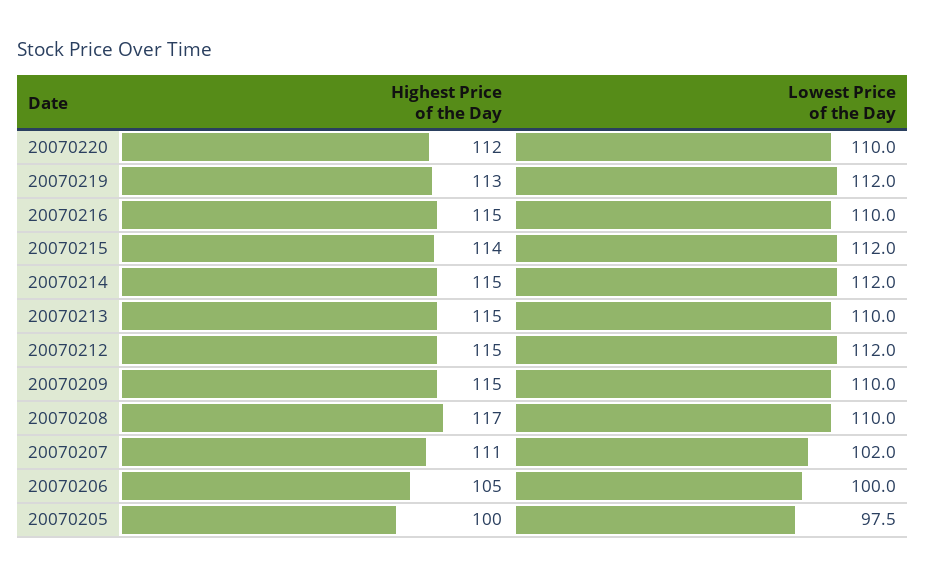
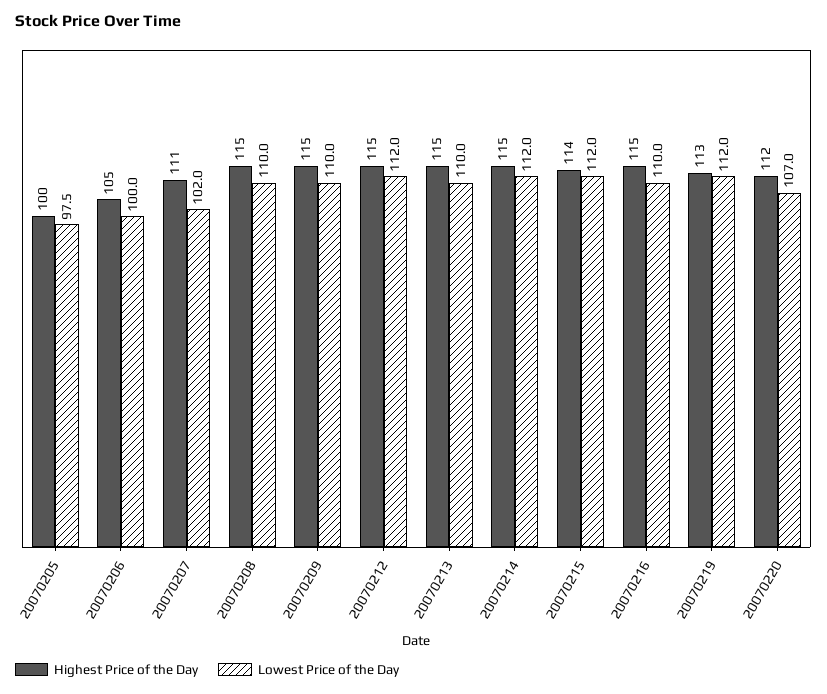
Lowest Price of the Day, 20070220: 110 -> 107
Highest Price of the Day, 20070208: 117 -> 115

